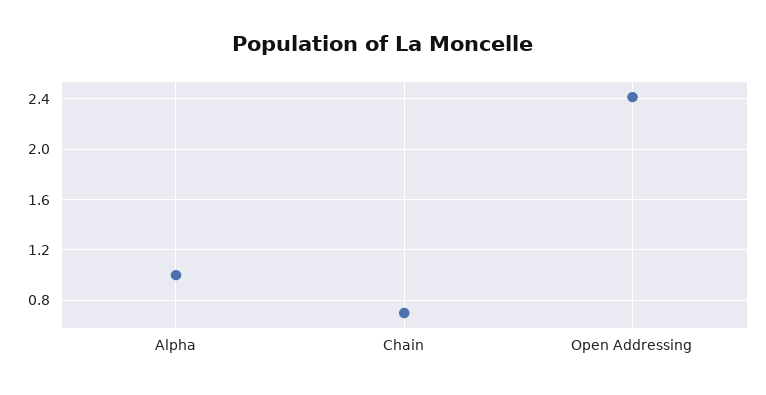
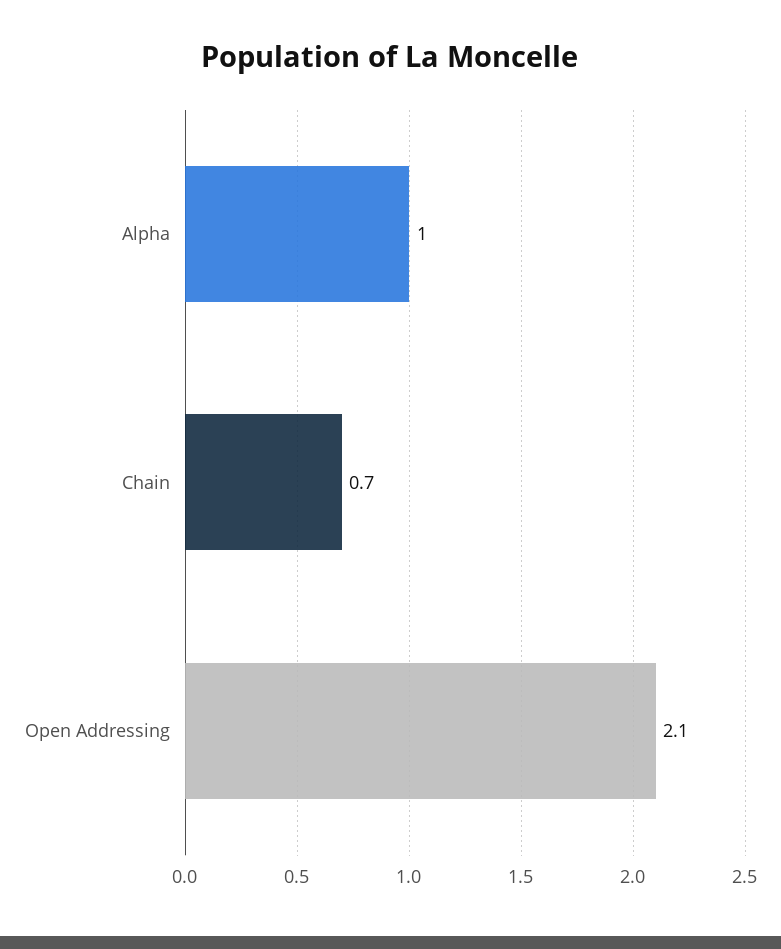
Open Addressing: 2.4 -> 2.1

